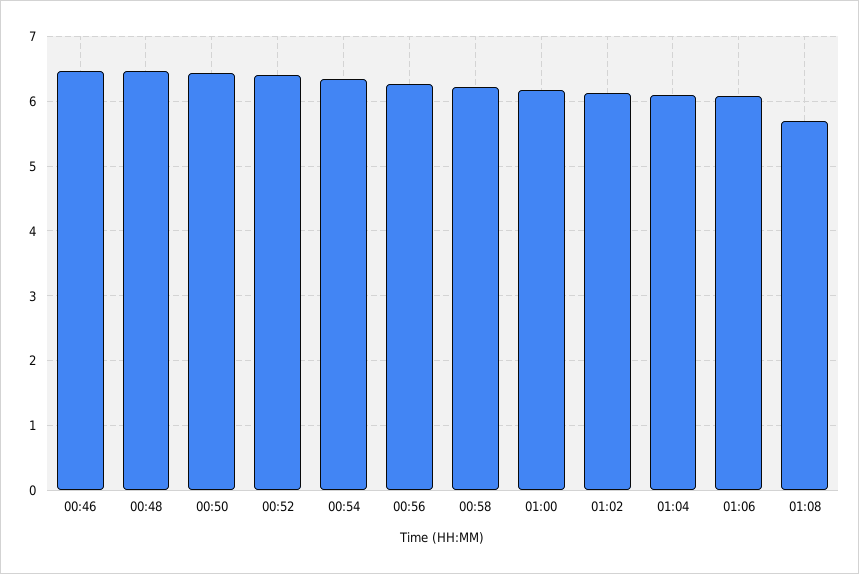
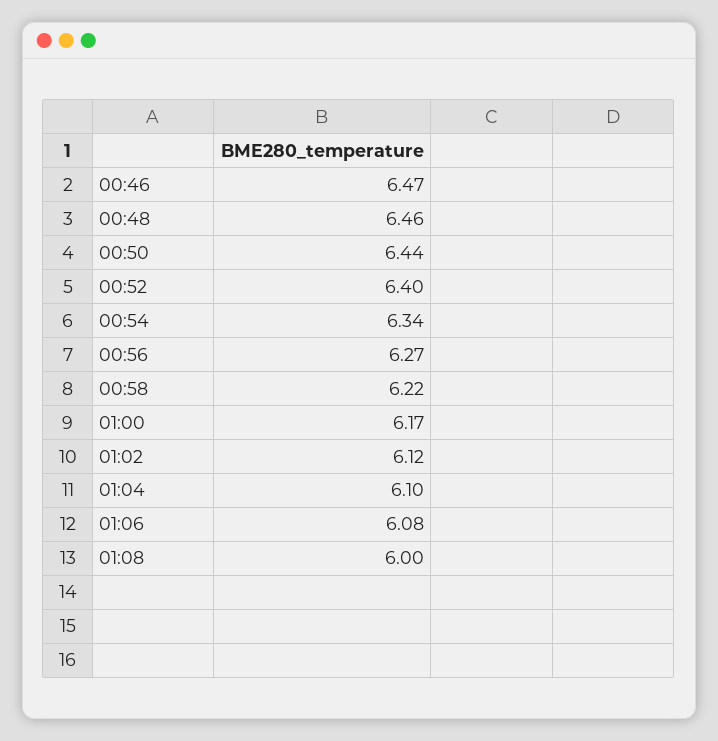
01:08: 5.7 -> 6

